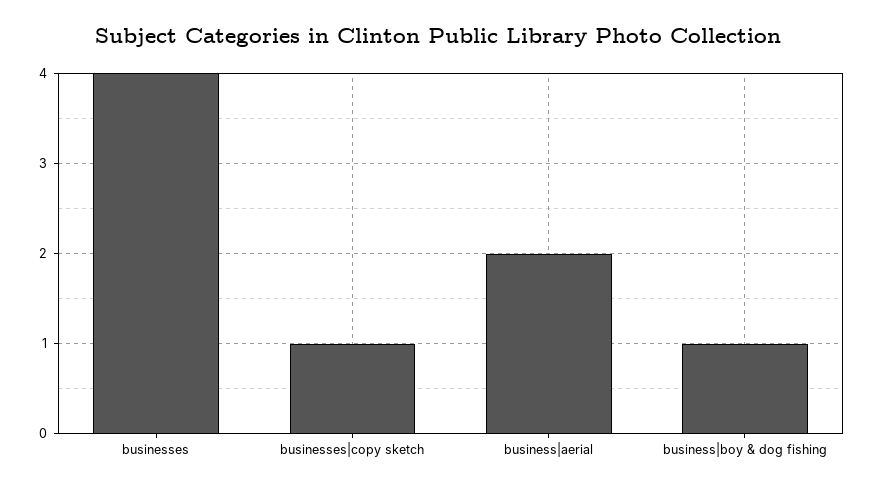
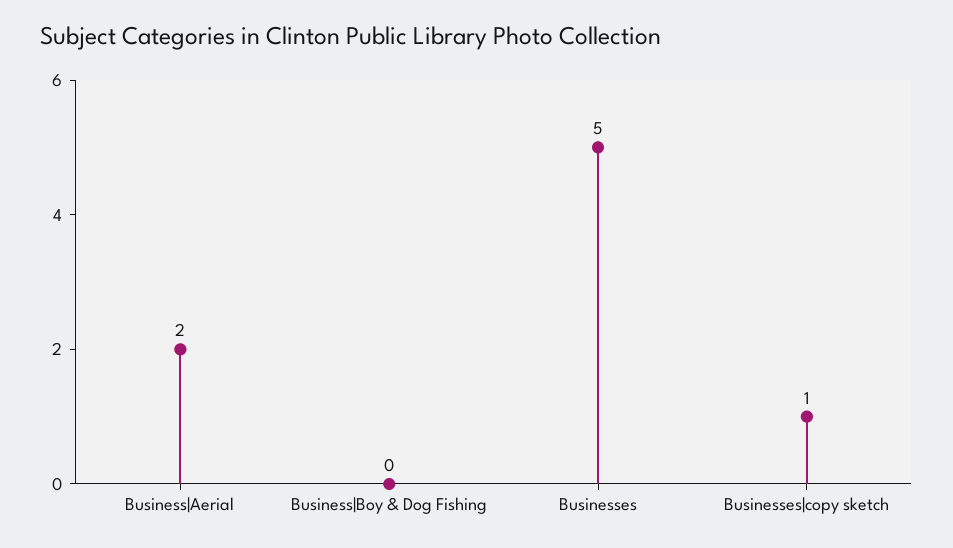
businesses: 4 -> 5
business|boy & dog fishing: 1 -> 0

